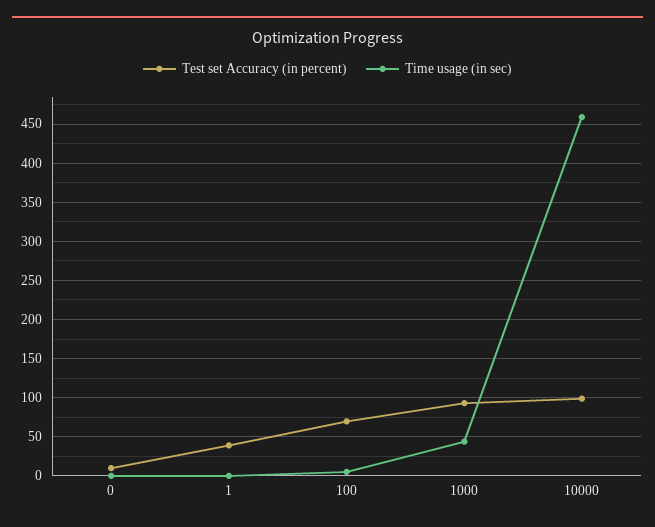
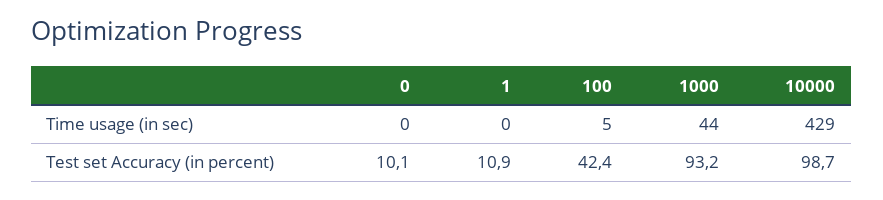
Test set Accuracy (in percent), 1: 40 -> 10.9
Test set Accuracy (in percent), 100: 70 -> 42.4
Time usage (in sec), 10000: 460 -> 429

